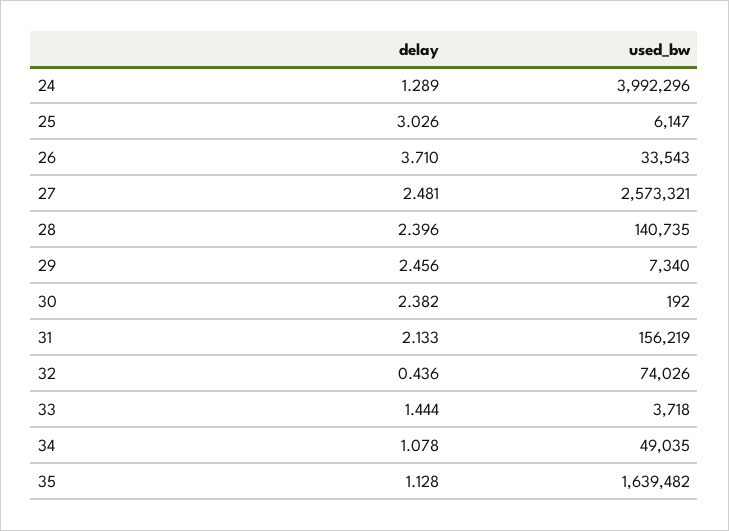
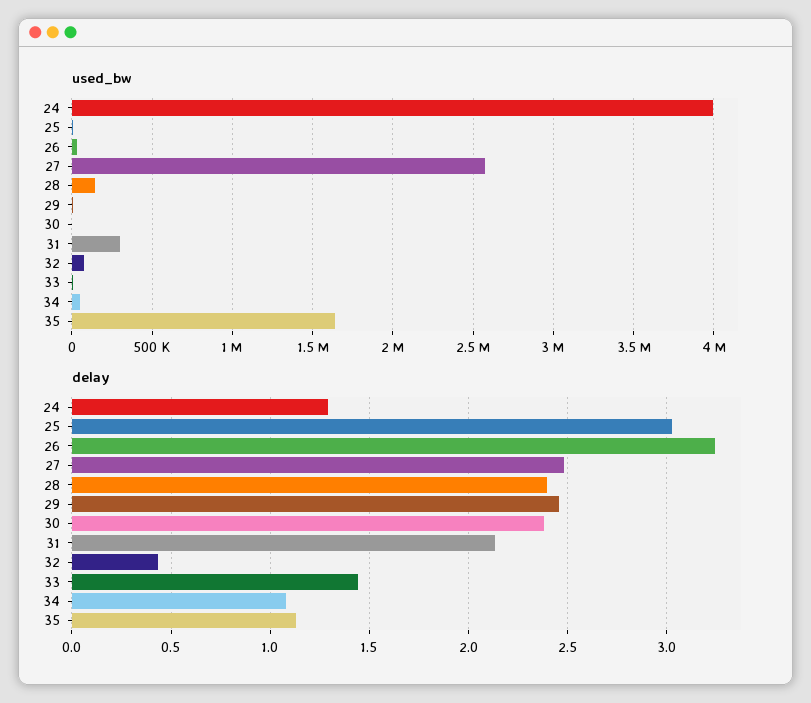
delay, 26: 3.71 -> 3.25
used_bw, 31: 156219 -> 300000

